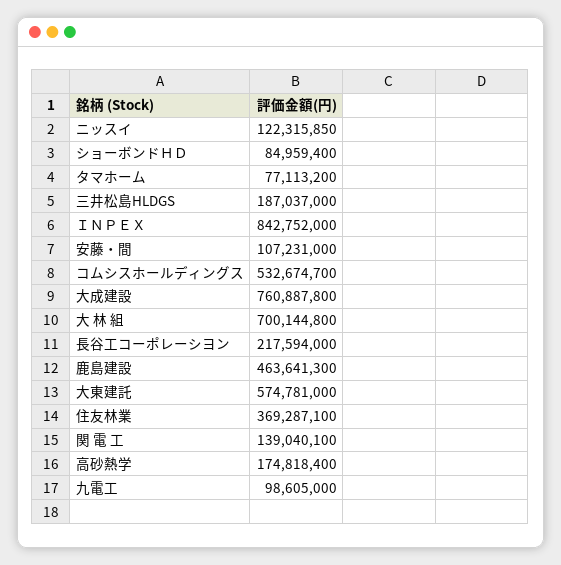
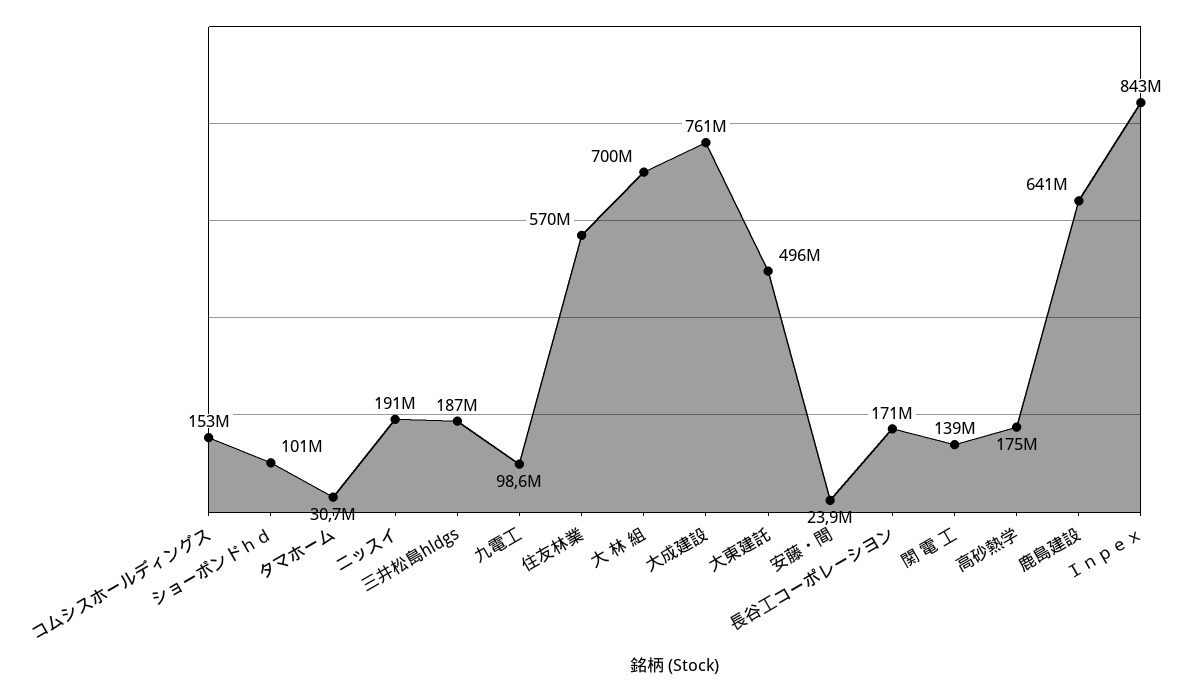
ニッスイ: 122315850 -> 191000000
ショーボンドＨＤ: 84959400 -> 101000000
タマホーム: 77113200 -> 30700000
安藤・間: 107231000 -> 23900000
コムシスホールディングス: 532674700 -> 153000000
長谷工コーポレーシヨン: 217594000 -> 171000000
鹿島建設: 463641300 -> 641000000
大東建託: 574781000 -> 496000000
住友林業: 369287100 -> 570000000

